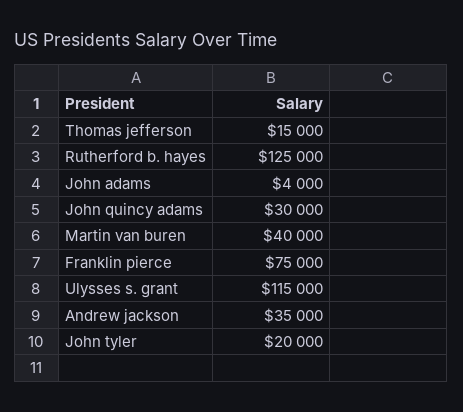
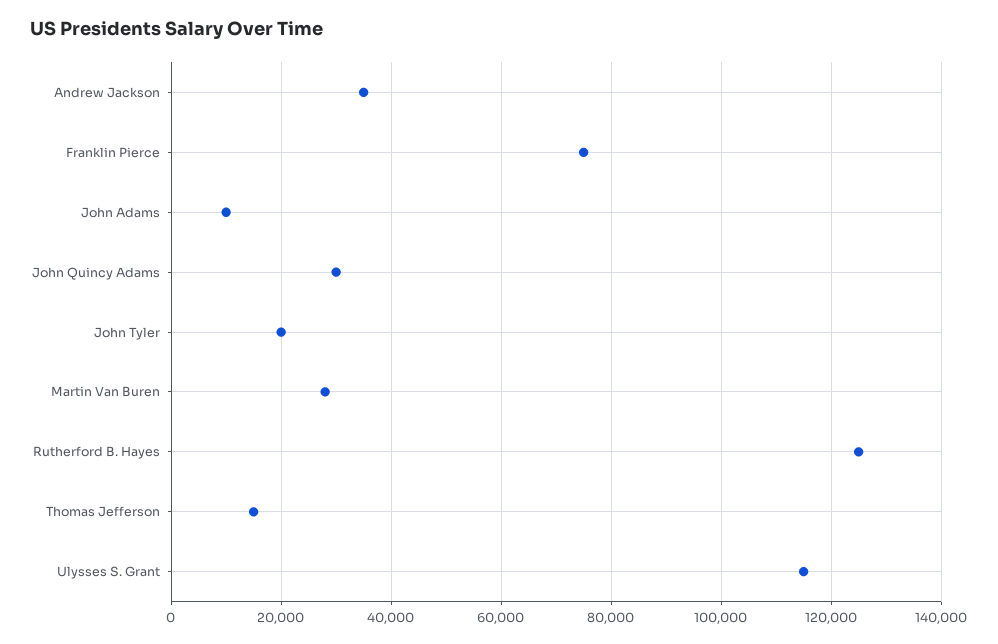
John adams: 4000 -> 10000
Martin van buren: 40000 -> 28000

